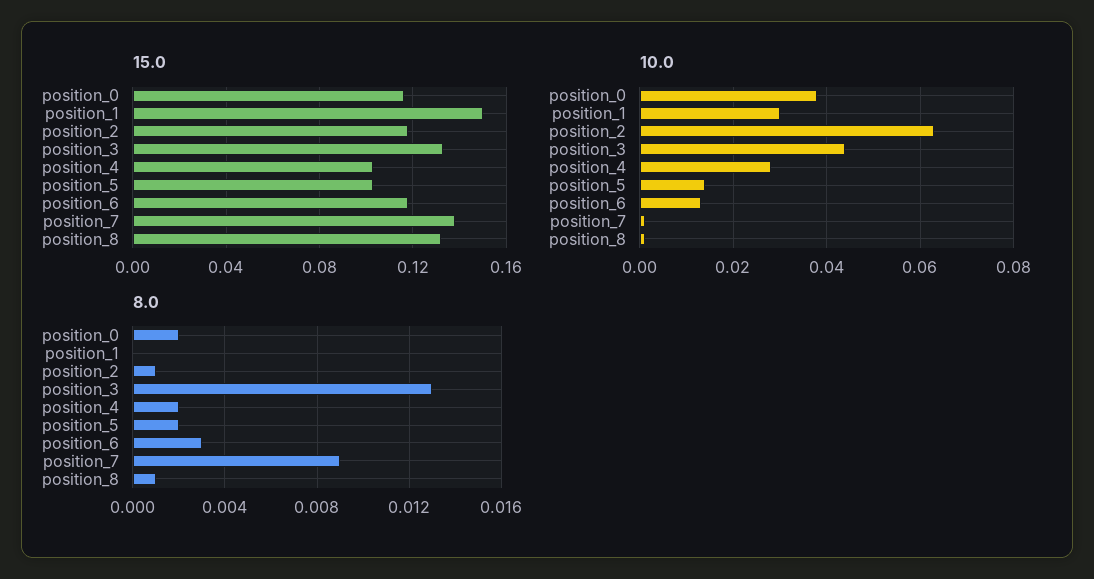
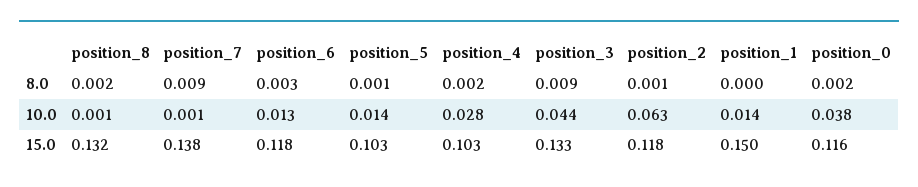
10.0, position_1: 0.03 -> 0.014
8.0, position_3: 0.013 -> 0.009
8.0, position_5: 0.002 -> 0.001
8.0, position_8: 0.001 -> 0.002

